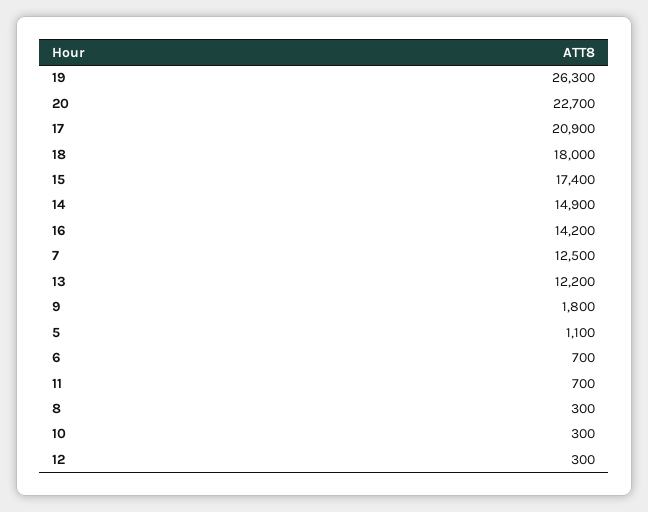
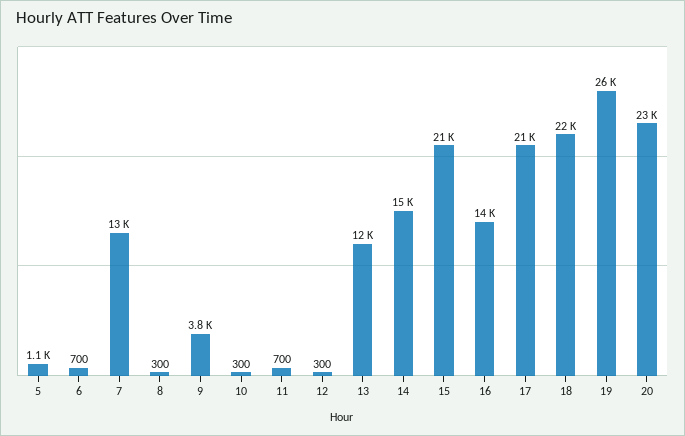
18: 18000 -> 22000
15: 17400 -> 21000
9: 1800 -> 3800

